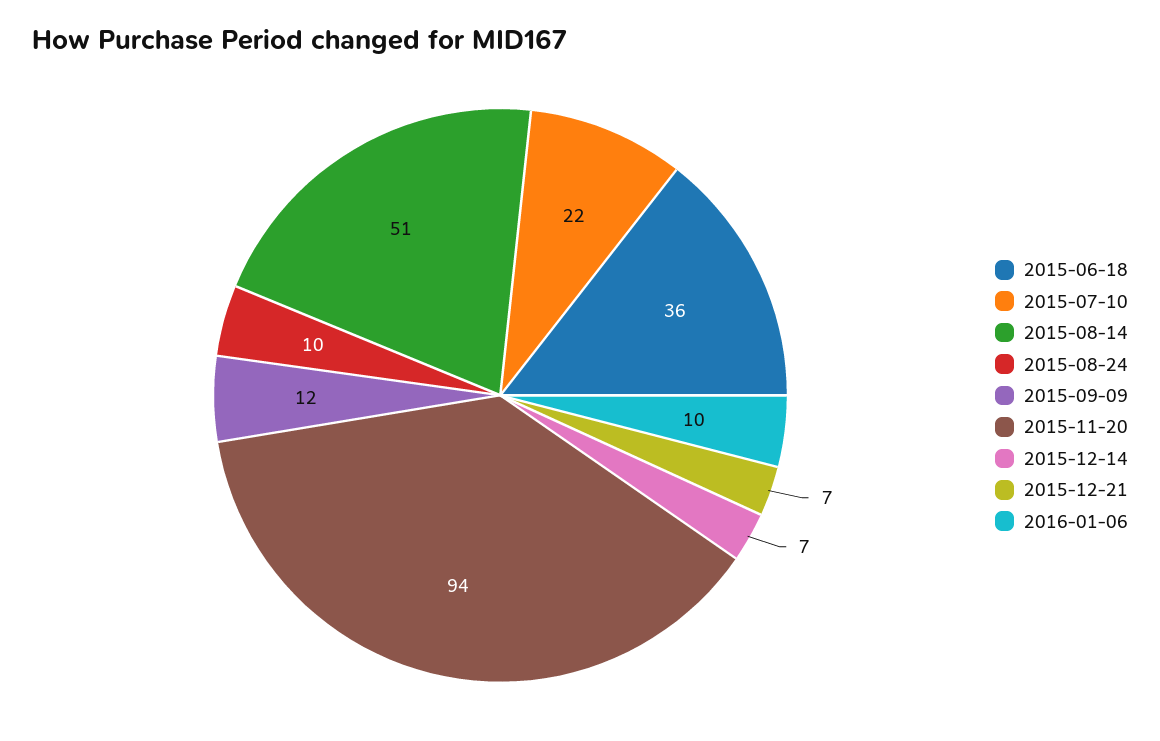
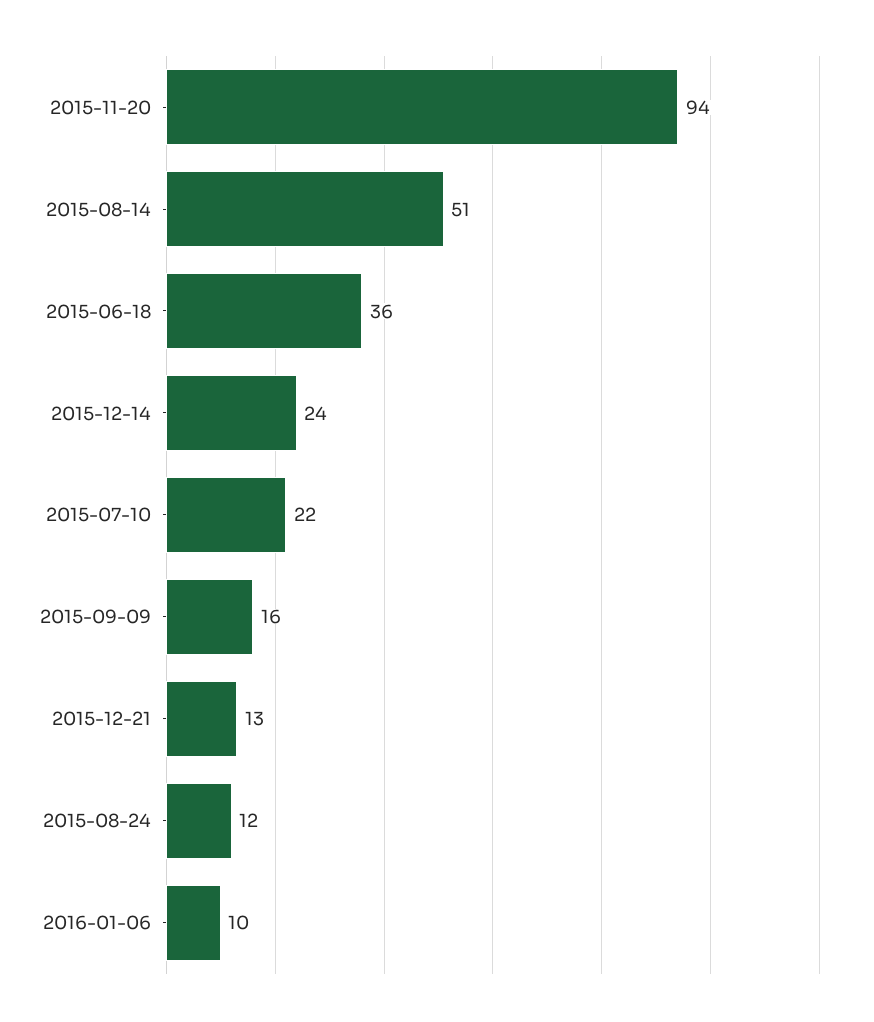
2015-08-24: 10 -> 12
2015-09-09: 12 -> 16
2015-12-14: 7 -> 24
2015-12-21: 7 -> 13

